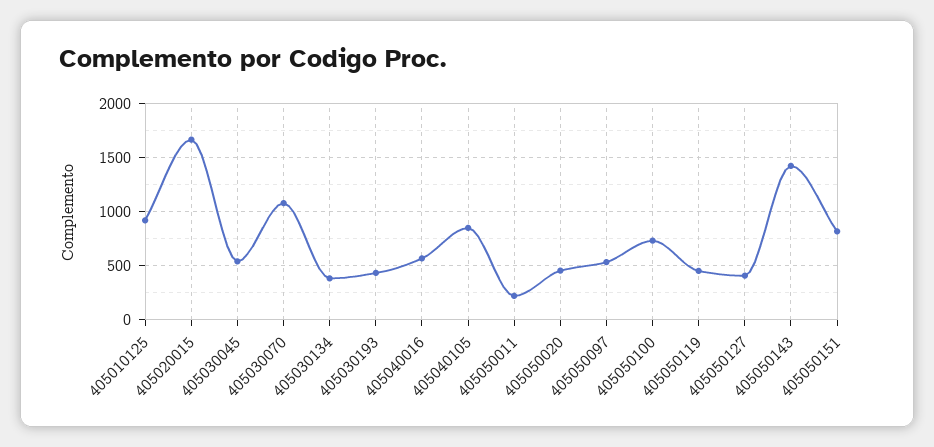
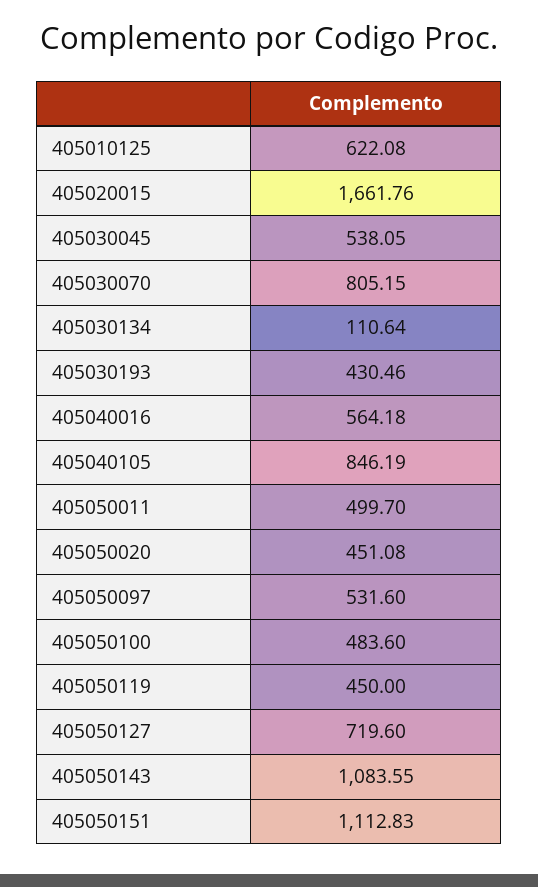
405010125: 900 -> 622.08
405030070: 1100 -> 805.15
405030134: 400 -> 110.64
405050011: 200 -> 499.7
405050100: 700 -> 483.6
405050127: 400 -> 719.6
405050143: 1400 -> 1083.55
405050151: 800 -> 1112.83

